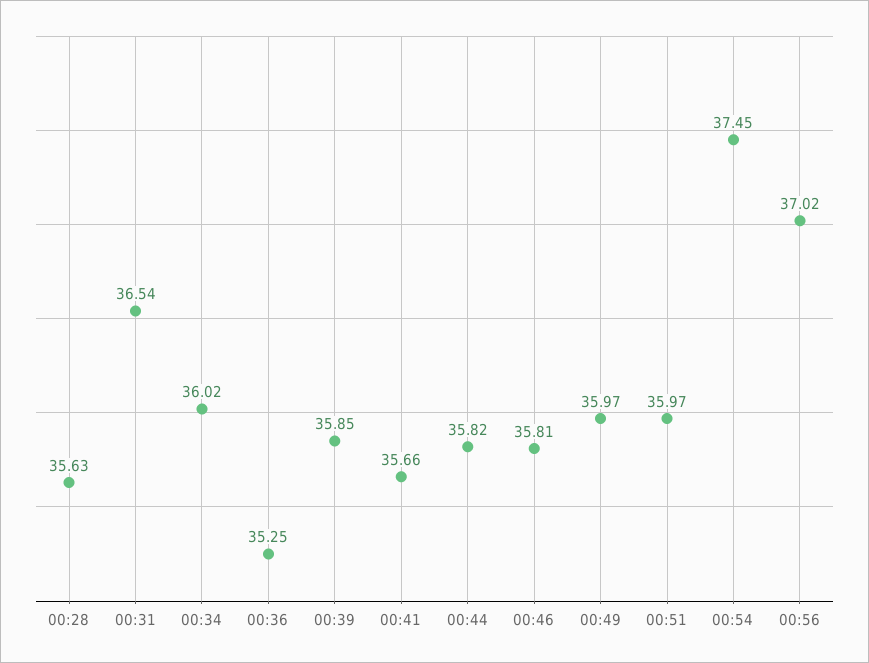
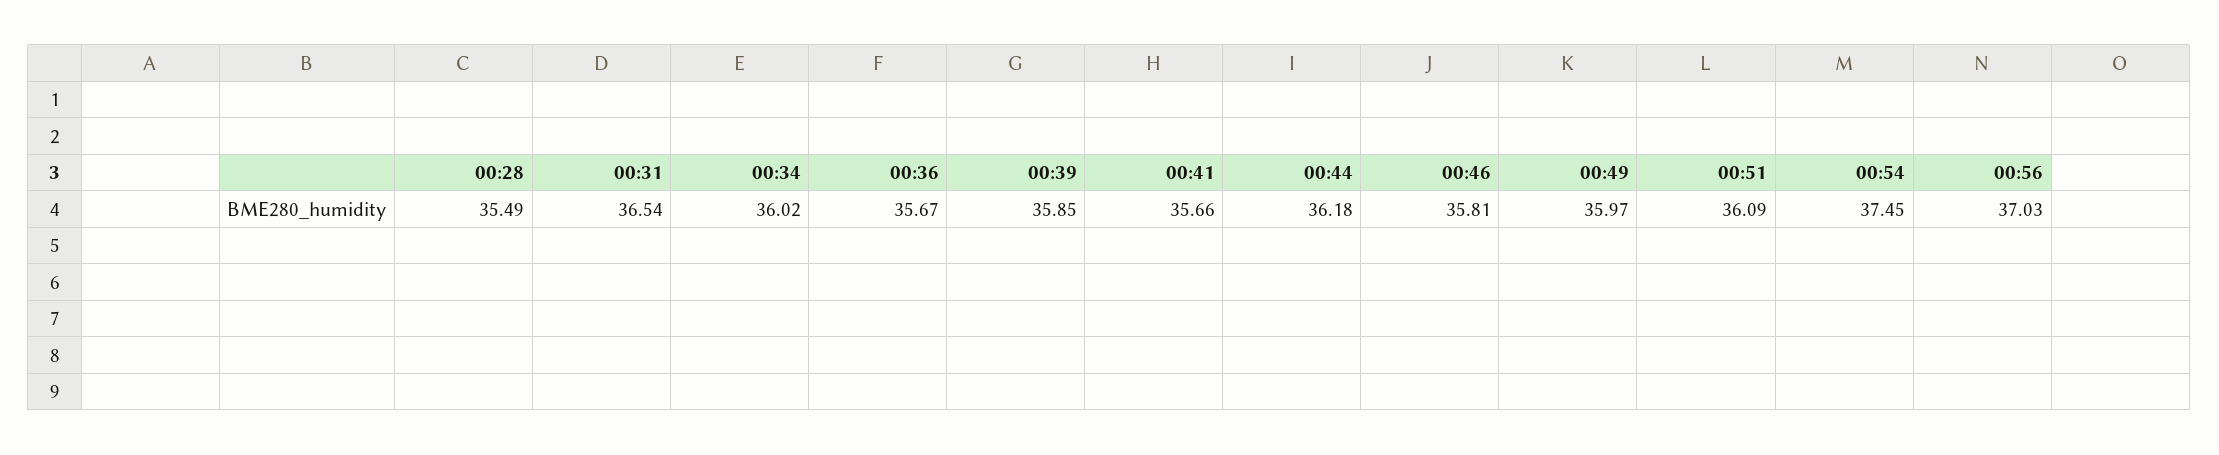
00:28: 35.63 -> 35.49
00:36: 35.25 -> 35.67
00:44: 35.82 -> 36.18
00:51: 35.97 -> 36.09
00:56: 37.02 -> 37.03

